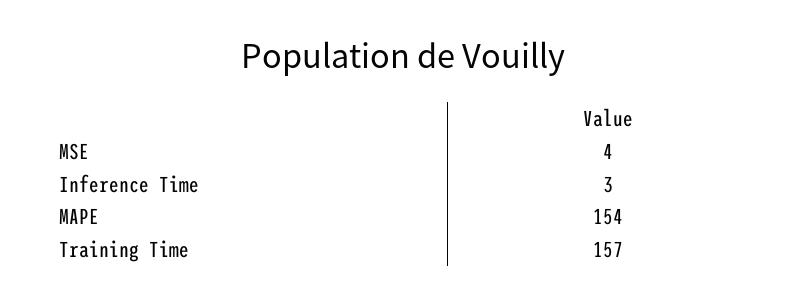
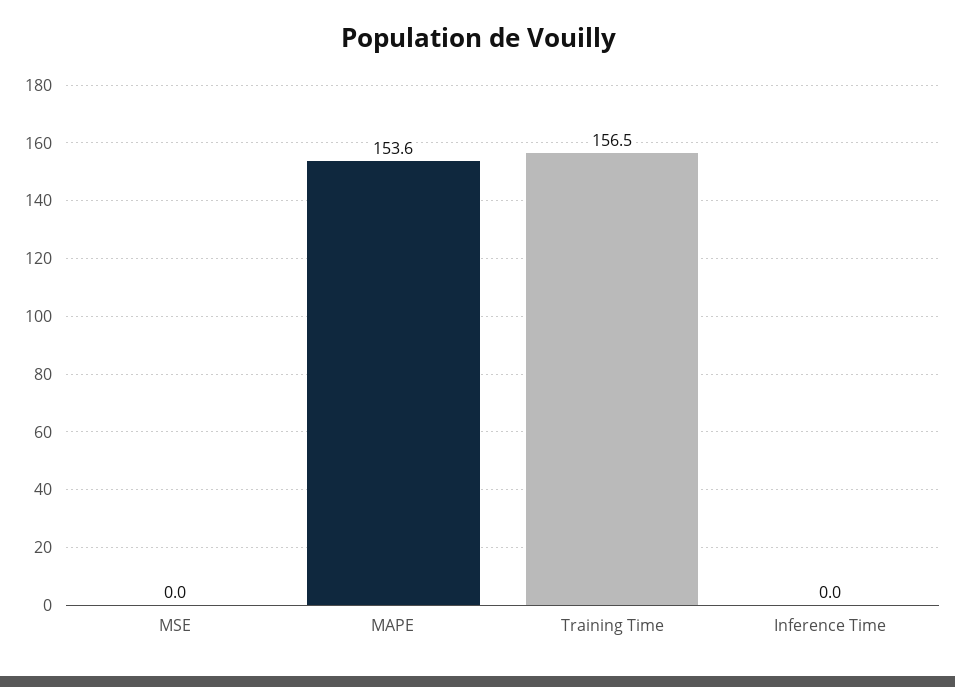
MSE: 4 -> 0
Inference Time: 3 -> 0

